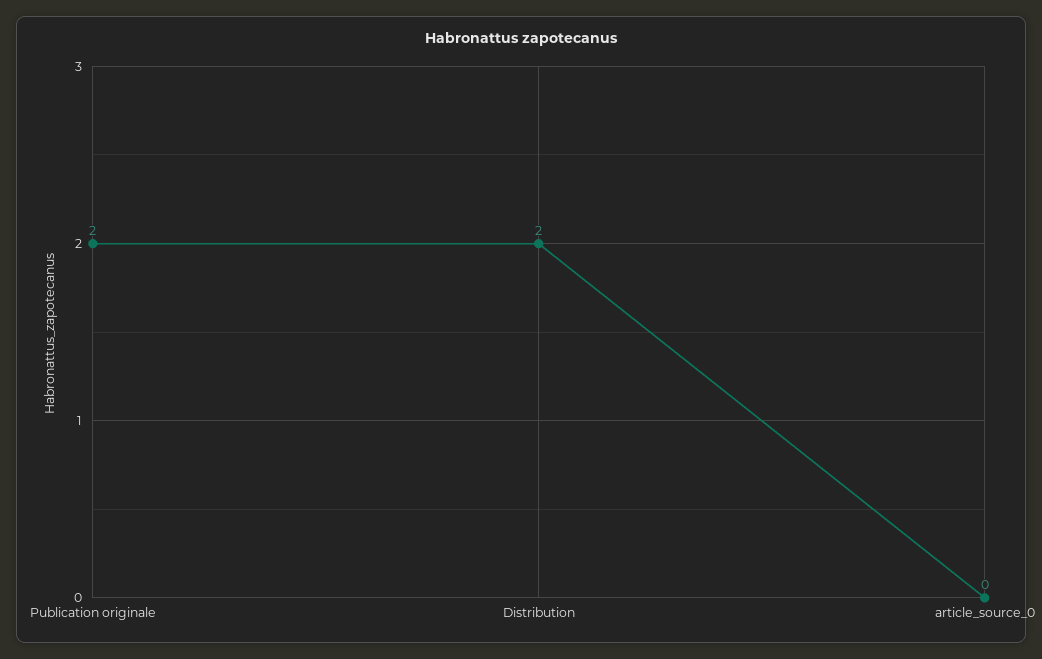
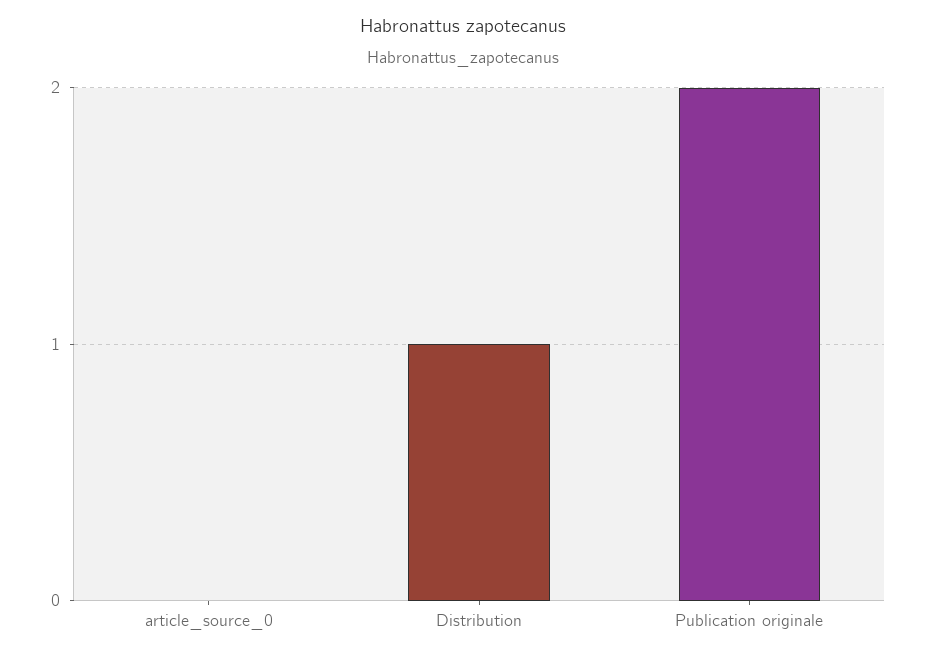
Distribution: 2 -> 1

